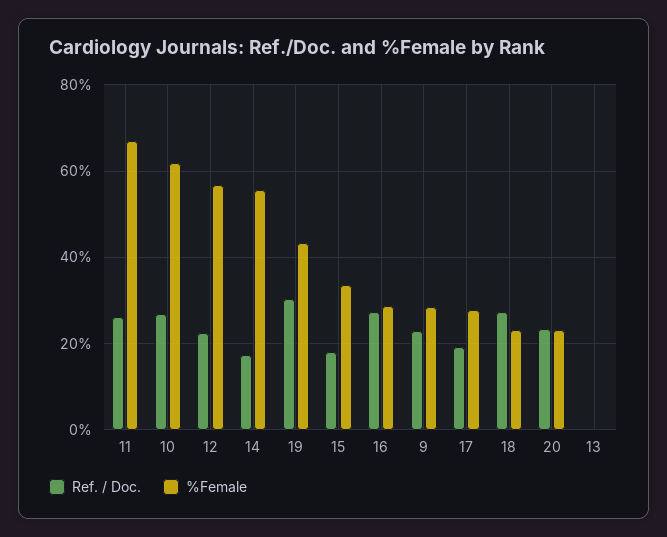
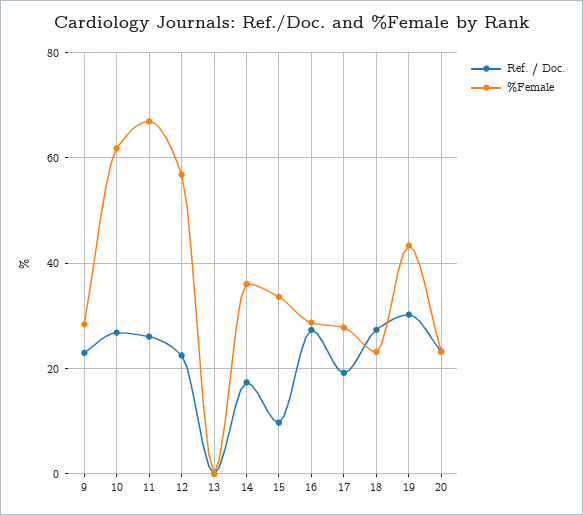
%Female, 14: 56 -> 36
Ref. / Doc., 15: 18 -> 10

